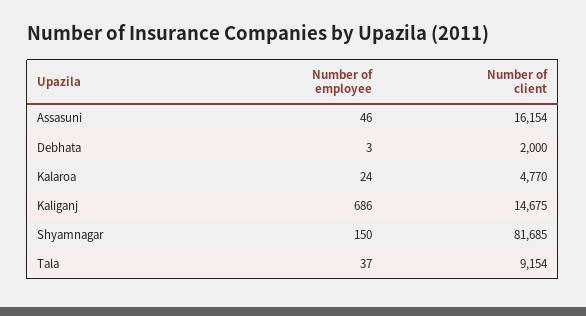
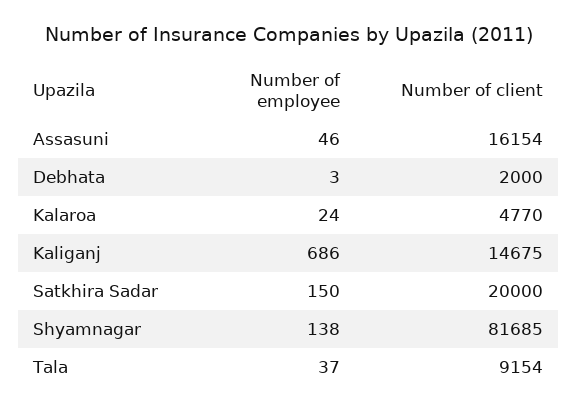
Number of employee, Shyamnagar: 150 -> 138
Number of employee, Satkhira Sadar: none -> 150
Number of client, Satkhira Sadar: none -> 20000

